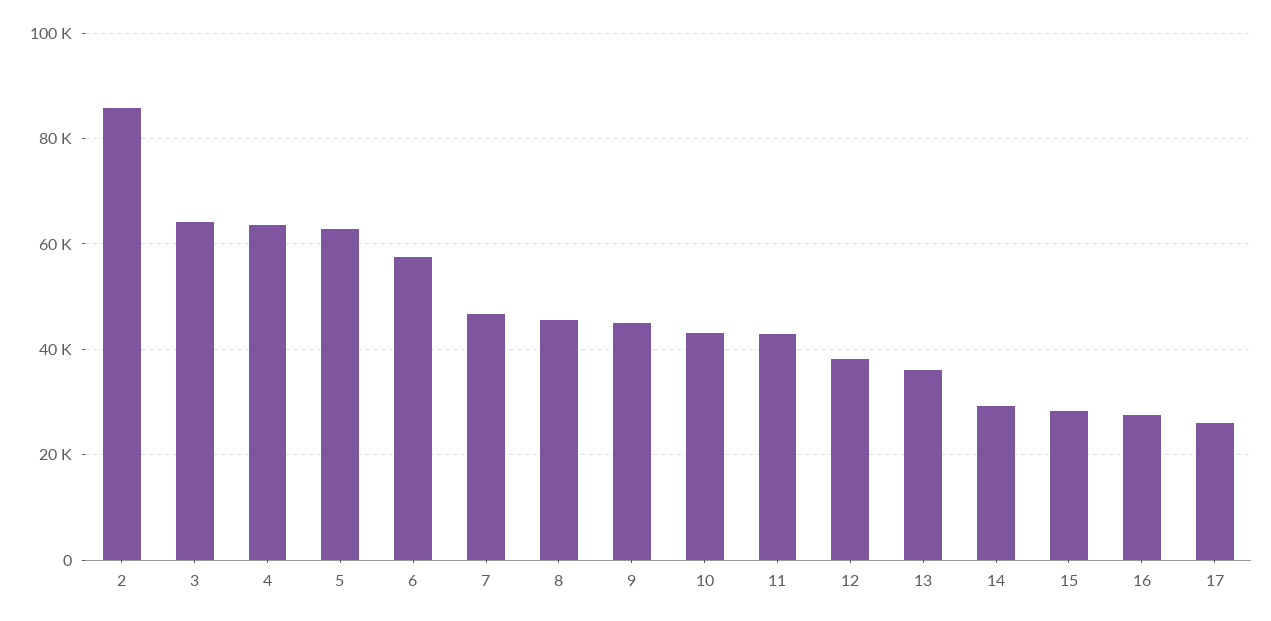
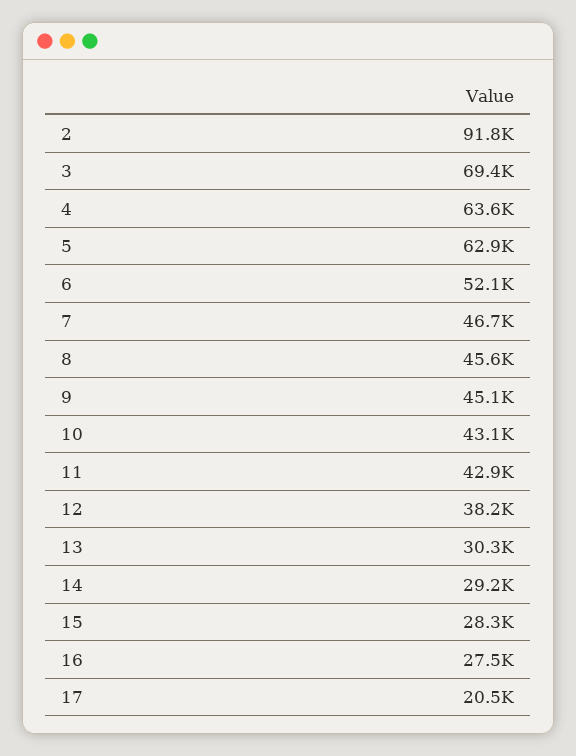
2: 86000 -> 91800
3: 64000 -> 69400
6: 58000 -> 52100
13: 36000 -> 30300
17: 26000 -> 20500

